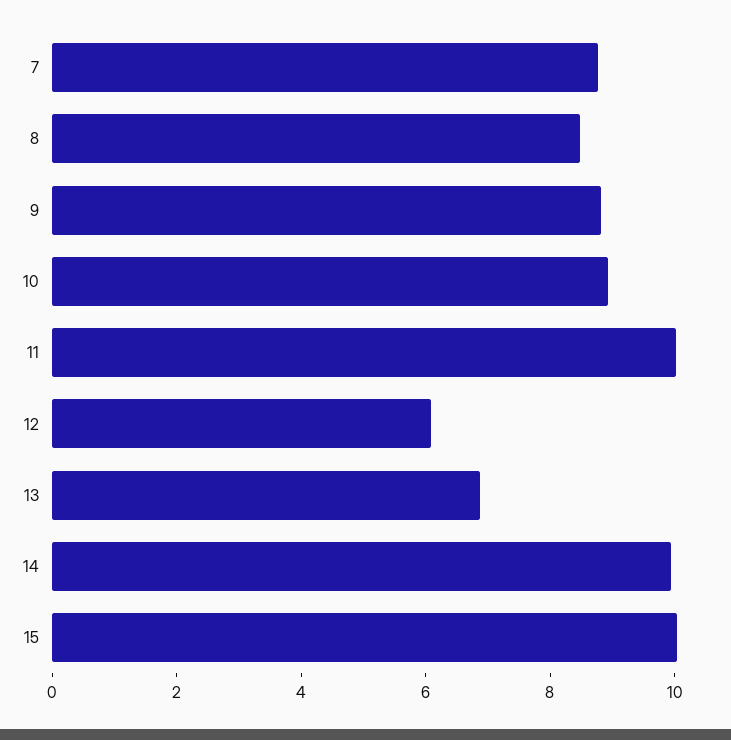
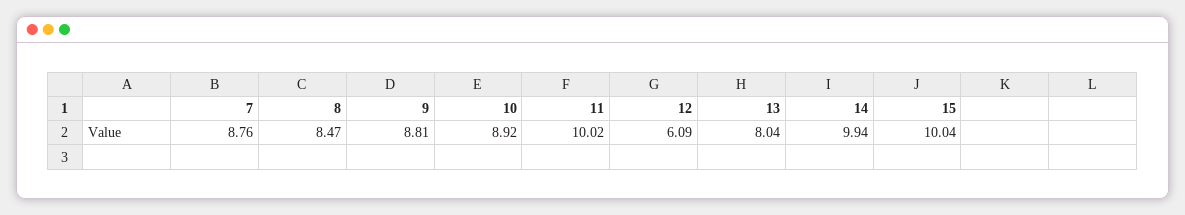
13: 7 -> 8.04

